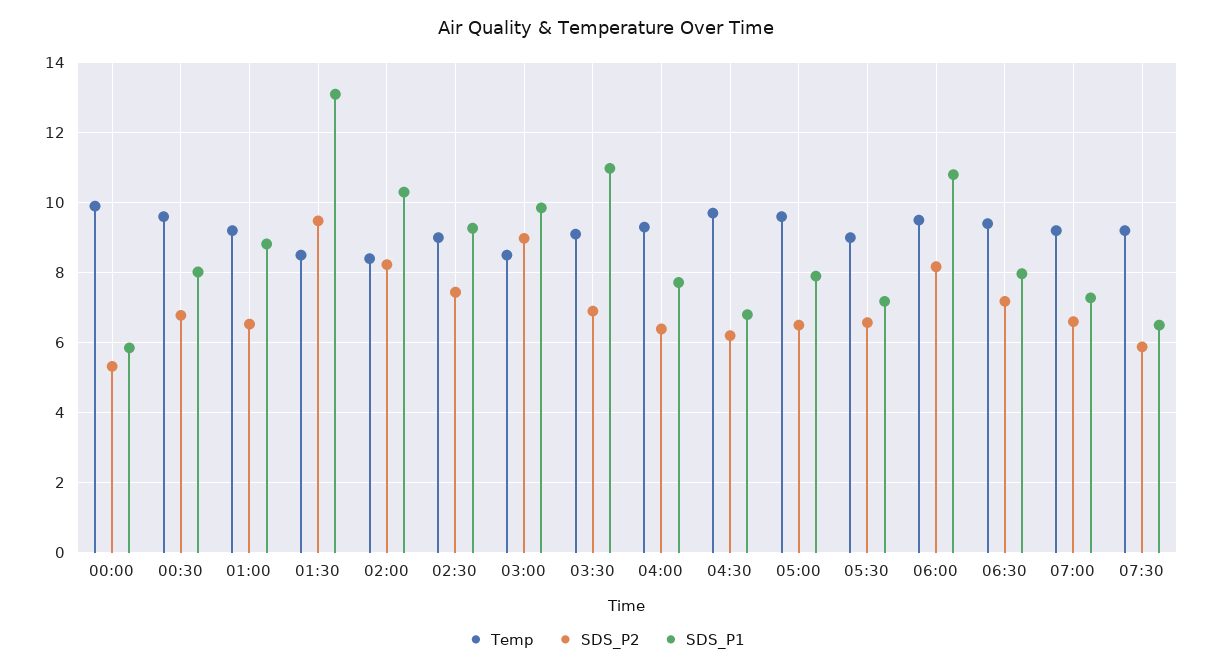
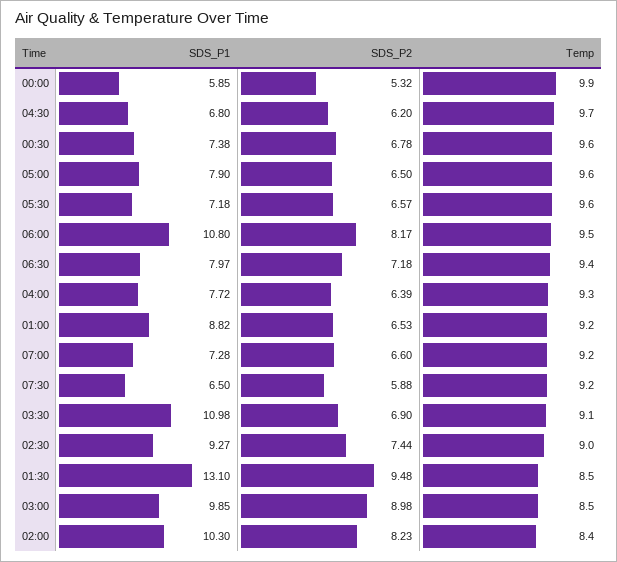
SDS_P1, 00:30: 8 -> 7.38
Temp, 05:30: 9 -> 9.6

